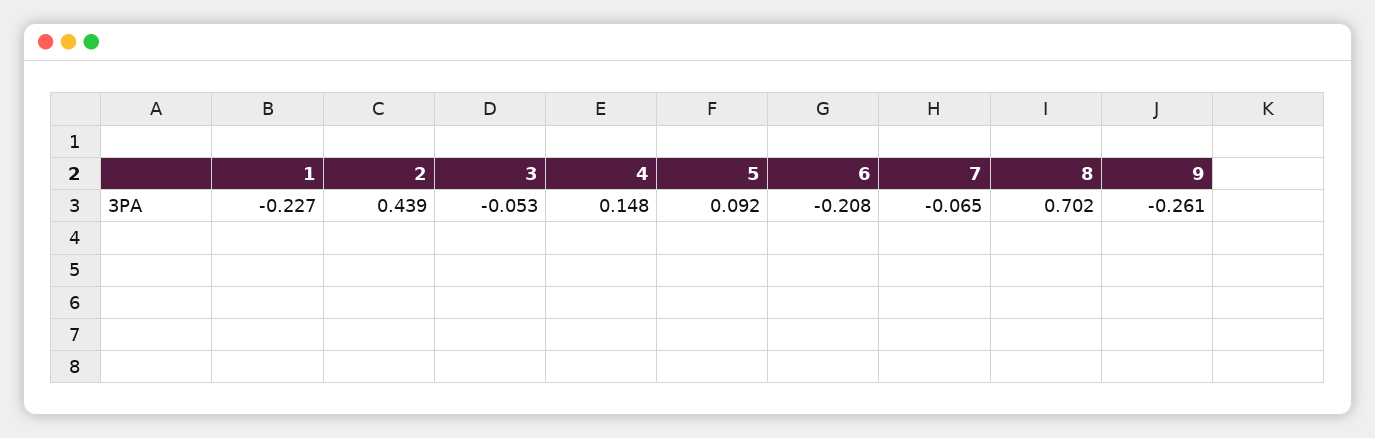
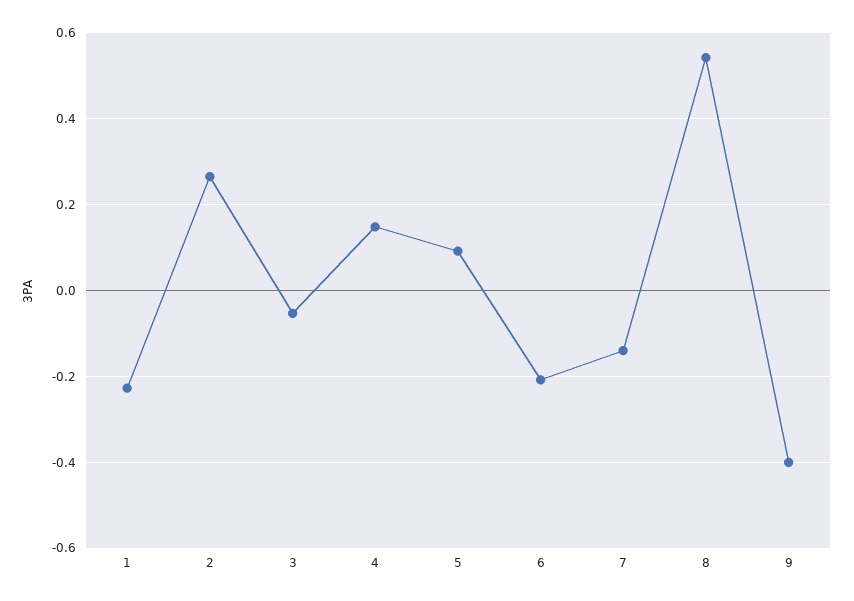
2: 0.439 -> 0.26
7: -0.065 -> -0.14
8: 0.702 -> 0.54
9: -0.261 -> -0.4

